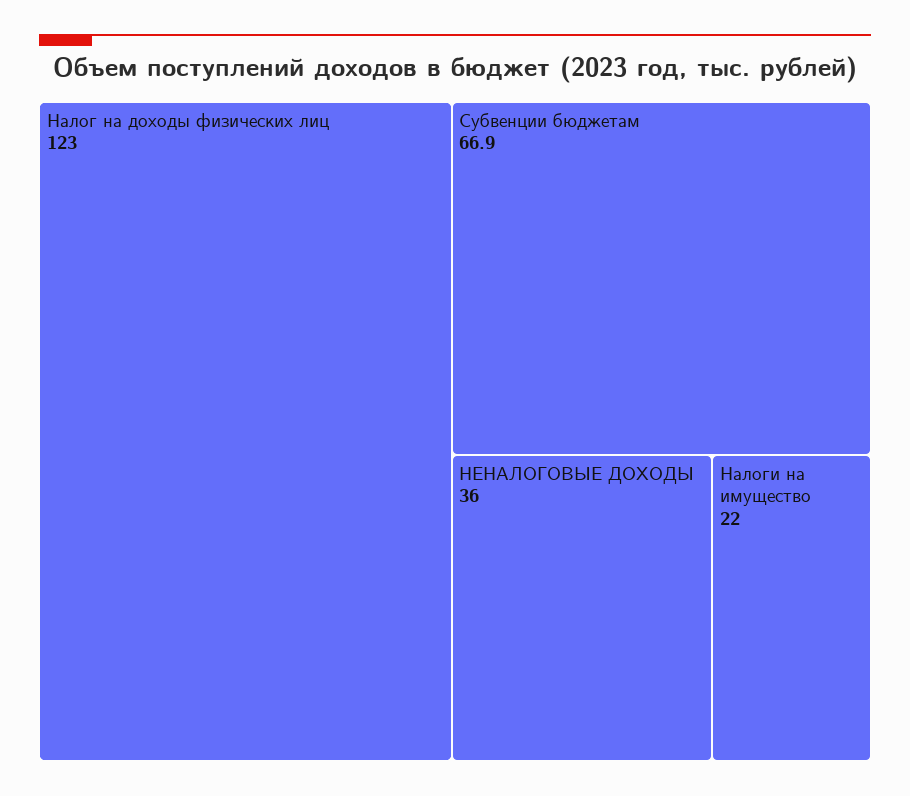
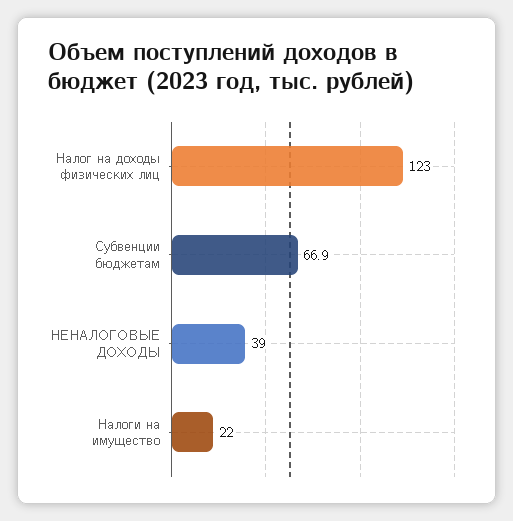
НЕНАЛОГОВЫЕ ДОХОДЫ: 36 -> 39

